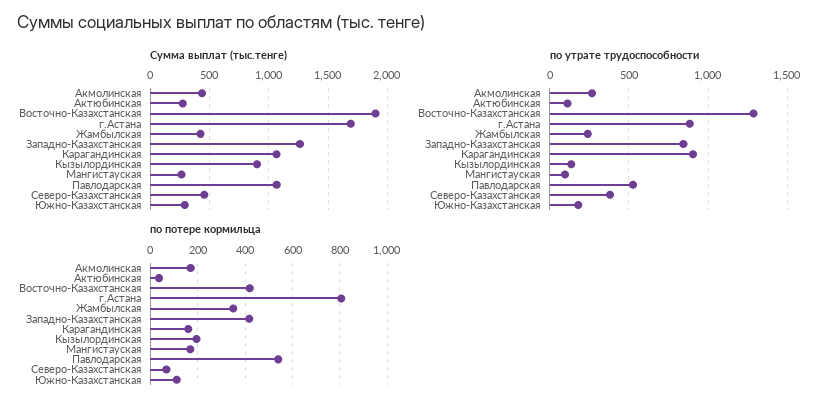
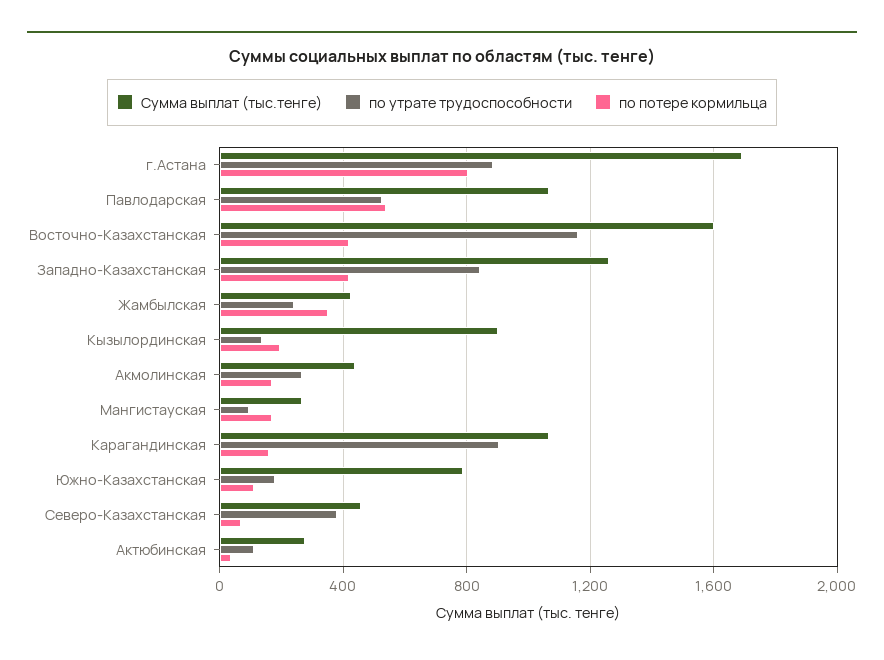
Сумма выплат (тыс.тенге), Восточно-Казахстанская: 1900 -> 1600
Сумма выплат (тыс.тенге), Южно-Казахстанская: 300 -> 800
по утрате трудоспособности, Восточно-Казахстанская: 1300 -> 1150

